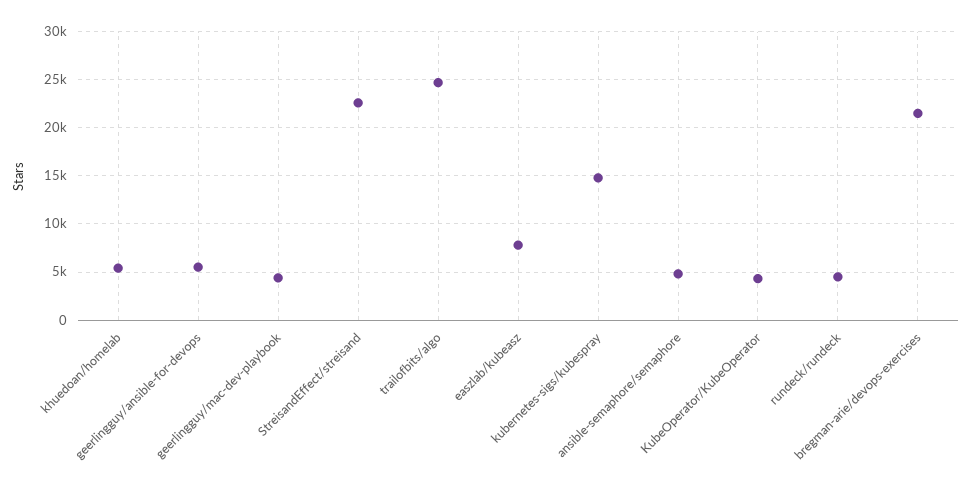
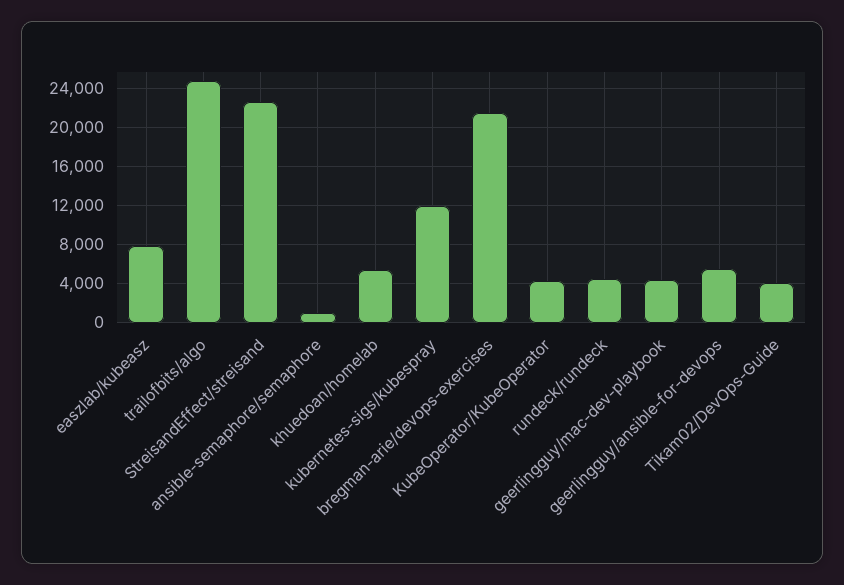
kubernetes-sigs/kubespray: 15000 -> 12000
ansible-semaphore/semaphore: 5000 -> 1000
Tikam02/DevOps-Guide: none -> 4000

